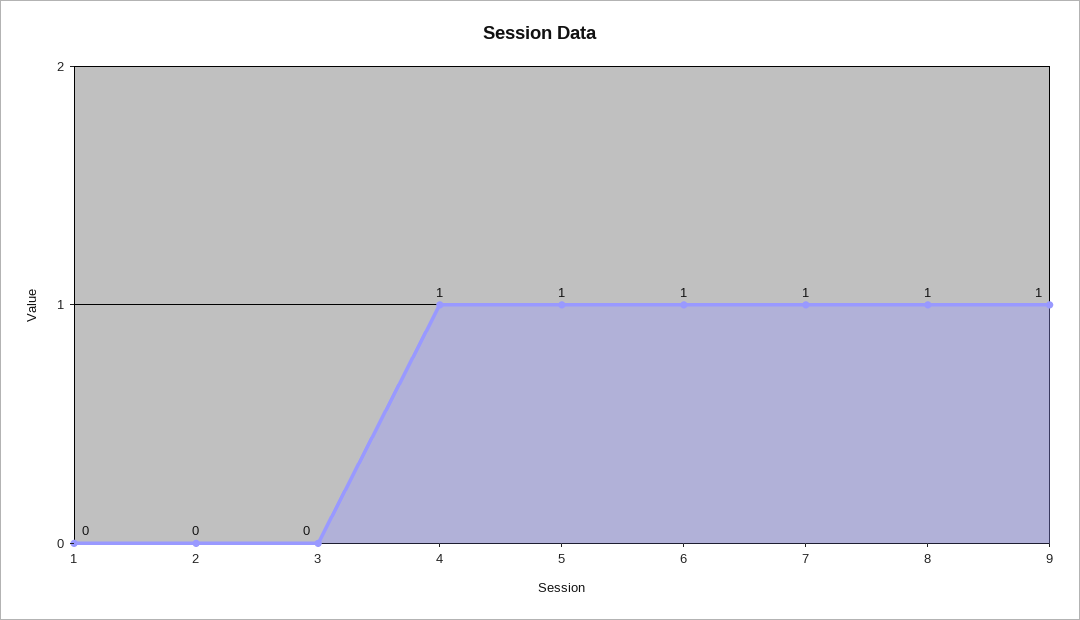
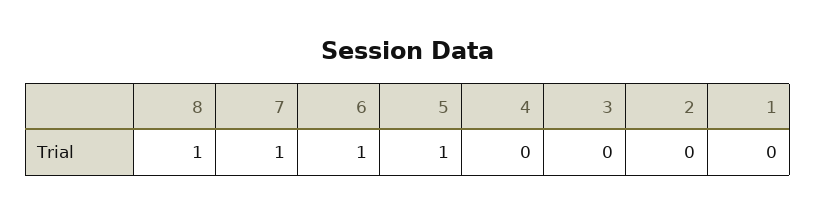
4: 1 -> 0
9: 1 -> none

